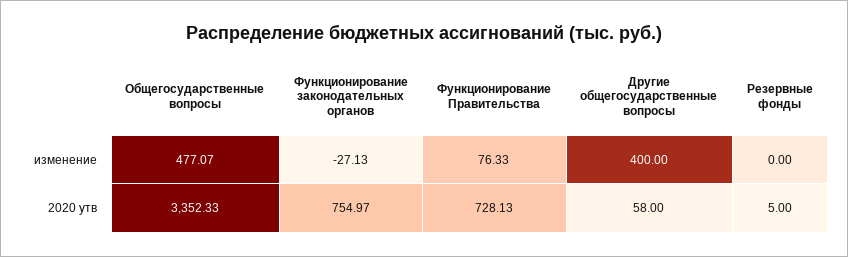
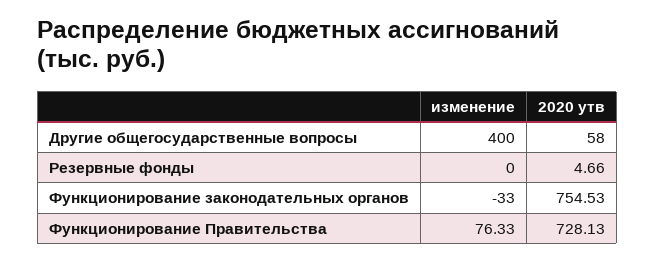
Общегосударственные вопросы, изменение: 477.07 -> none
Функционирование законодательных органов, изменение: -27.13 -> -33
Общегосударственные вопросы, 2020 утв: 3352.33 -> none
Функционирование законодательных органов, 2020 утв: 754.97 -> 754.53
Резервные фонды, 2020 утв: 5 -> 4.66

